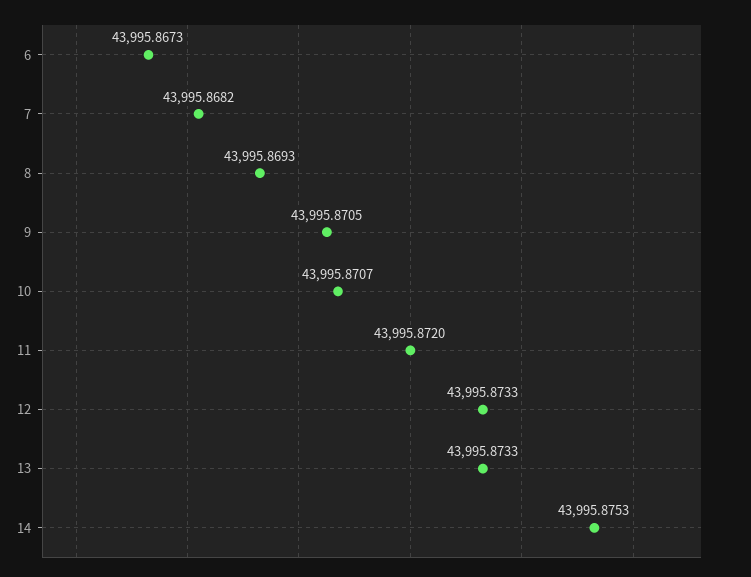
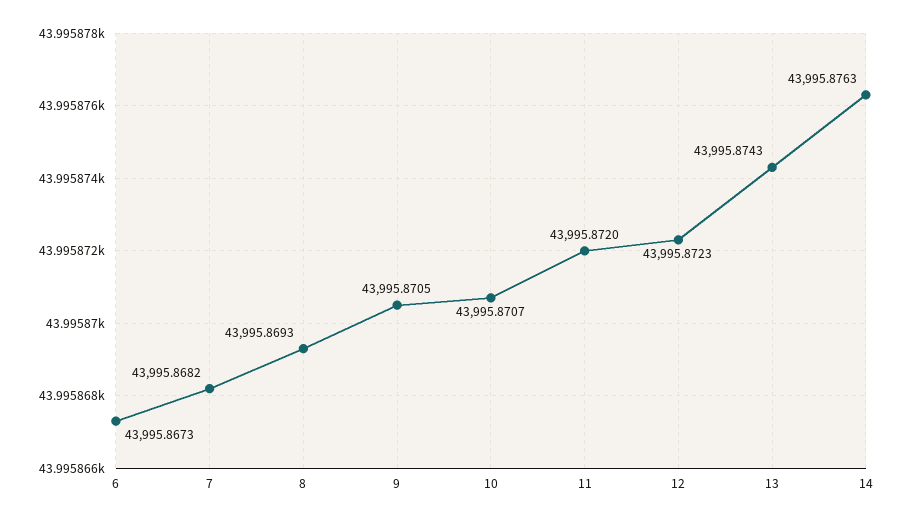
12: 43995.8733 -> 43995.8723
13: 43995.8733 -> 43995.8743
14: 43995.8753 -> 43995.8763

